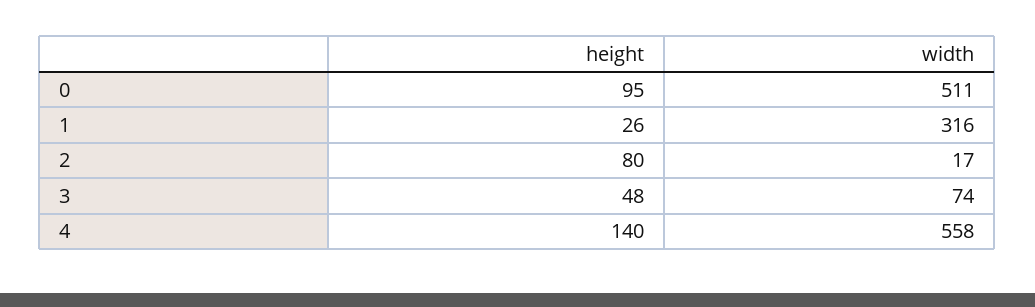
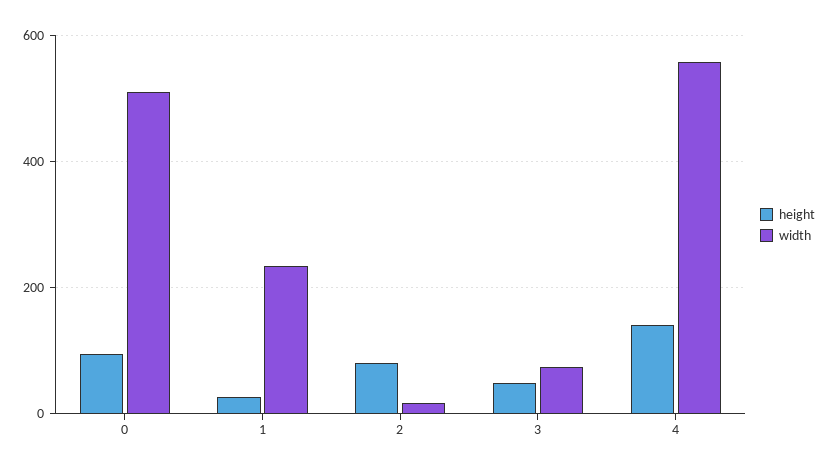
width, 1: 316 -> 240

